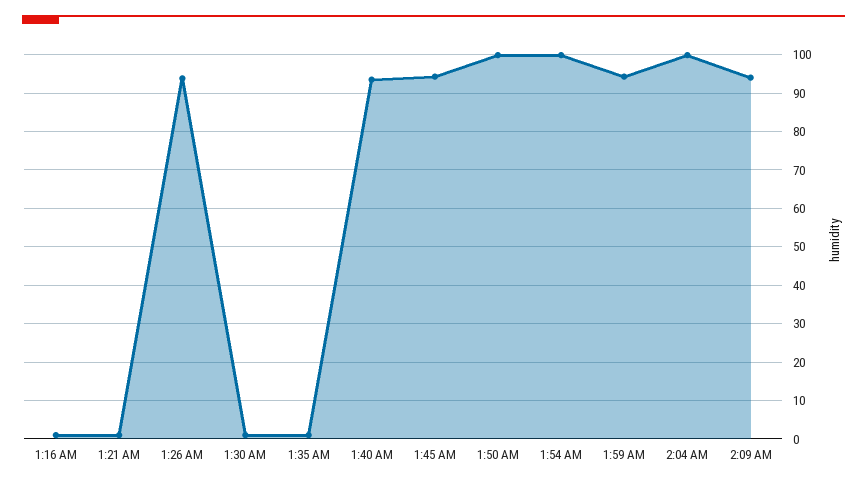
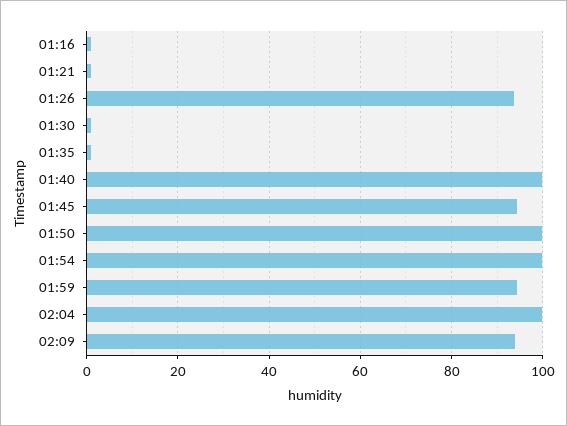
1:40 AM: 94 -> 100

